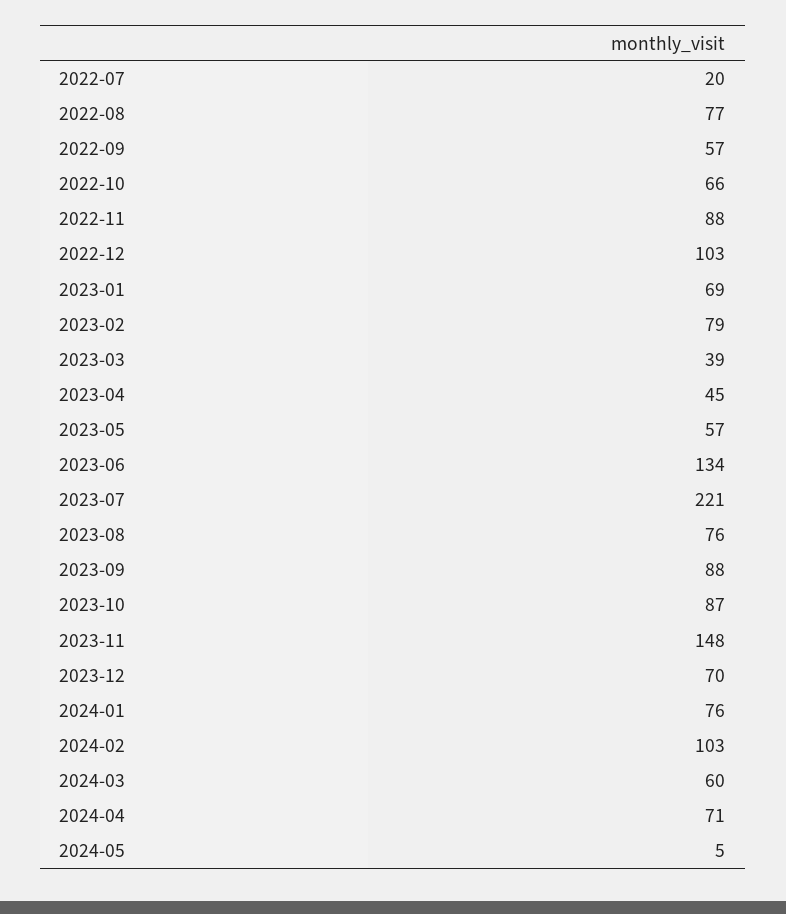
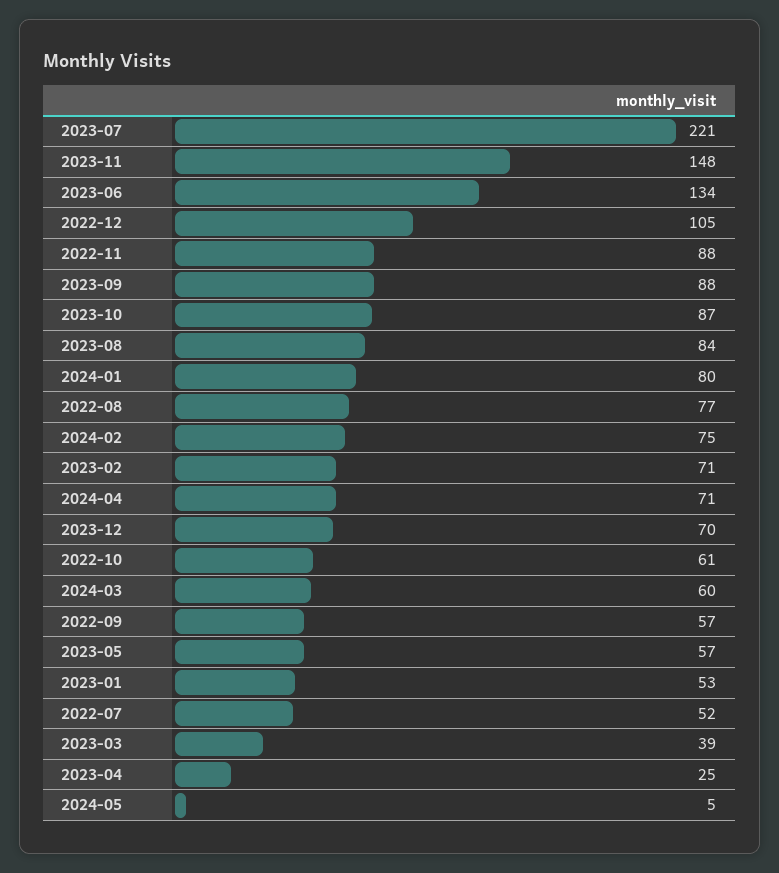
2022-07: 20 -> 52
2022-10: 66 -> 61
2022-12: 103 -> 105
2023-01: 69 -> 53
2023-02: 79 -> 71
2023-04: 45 -> 25
2023-08: 76 -> 84
2024-01: 76 -> 80
2024-02: 103 -> 75

